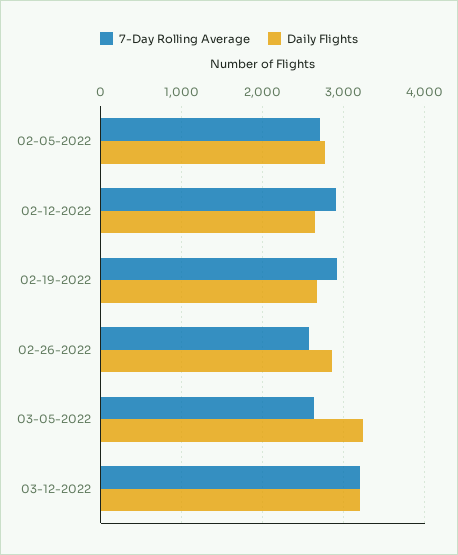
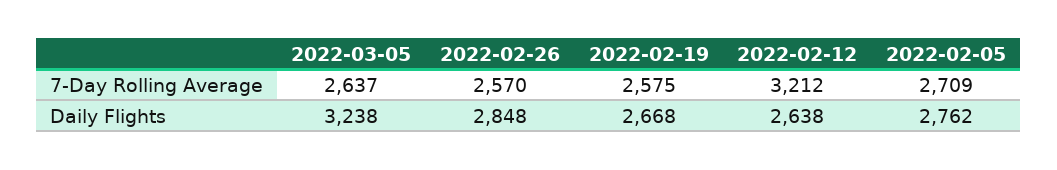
7-Day Rolling Average, 02-12-2022: 2900 -> 3212
7-Day Rolling Average, 02-19-2022: 2900 -> 2575
7-Day Rolling Average, 03-12-2022: 3200 -> none
Daily Flights, 03-12-2022: 3200 -> none

